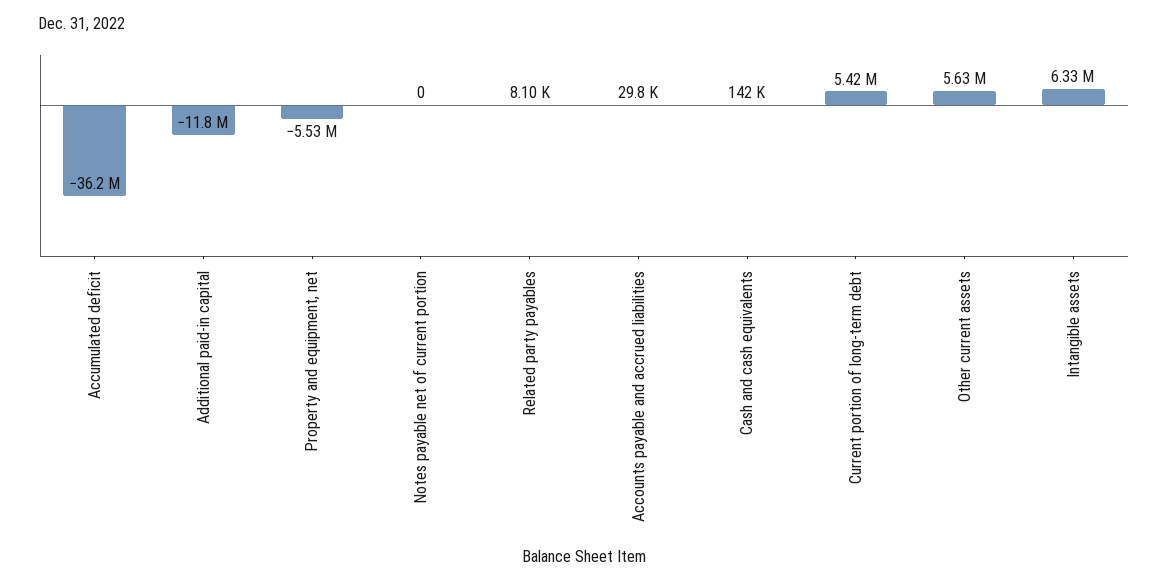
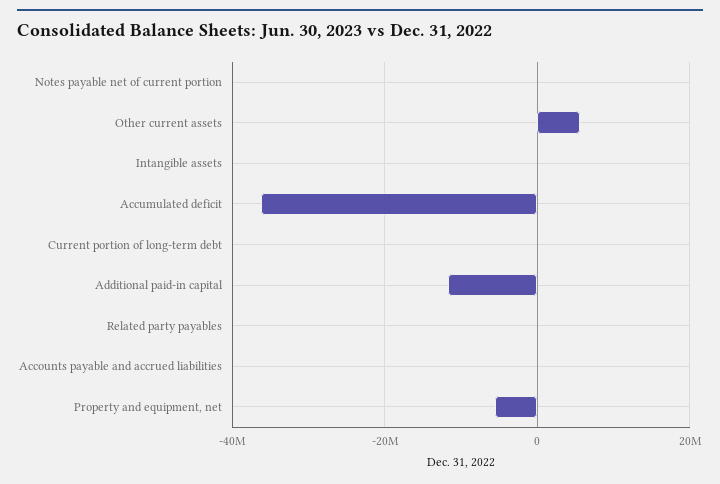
Cash and cash equivalents: 142000 -> none
Current portion of long-term debt: 5420000 -> 0
Intangible assets: 6330000 -> 0

